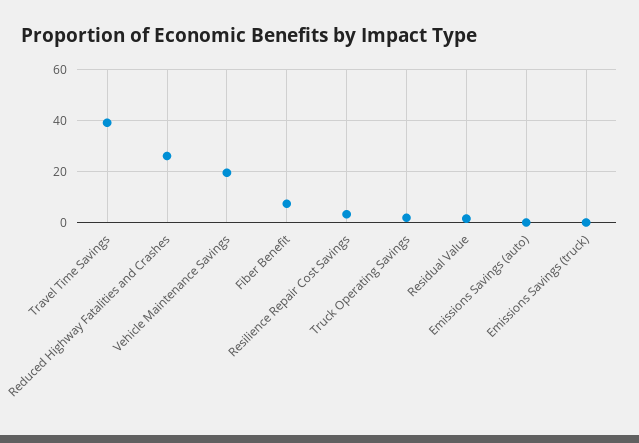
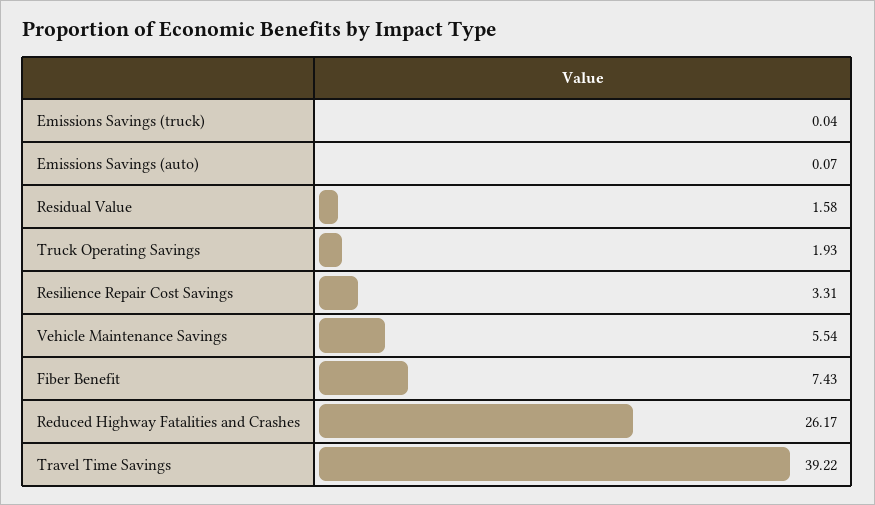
Vehicle Maintenance Savings: 20 -> 5.54

